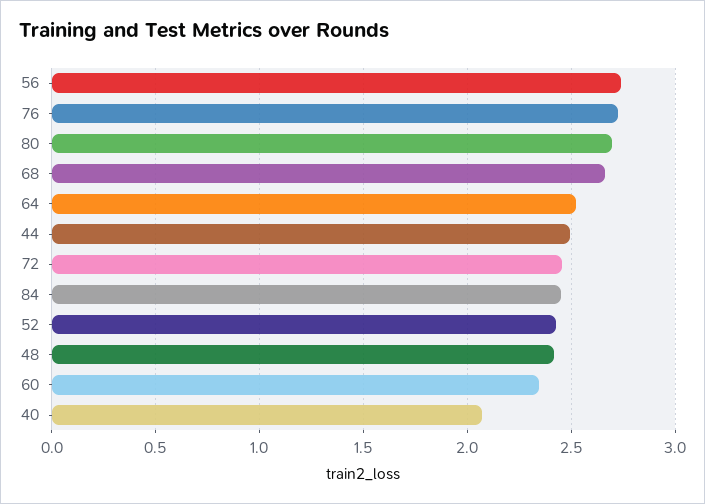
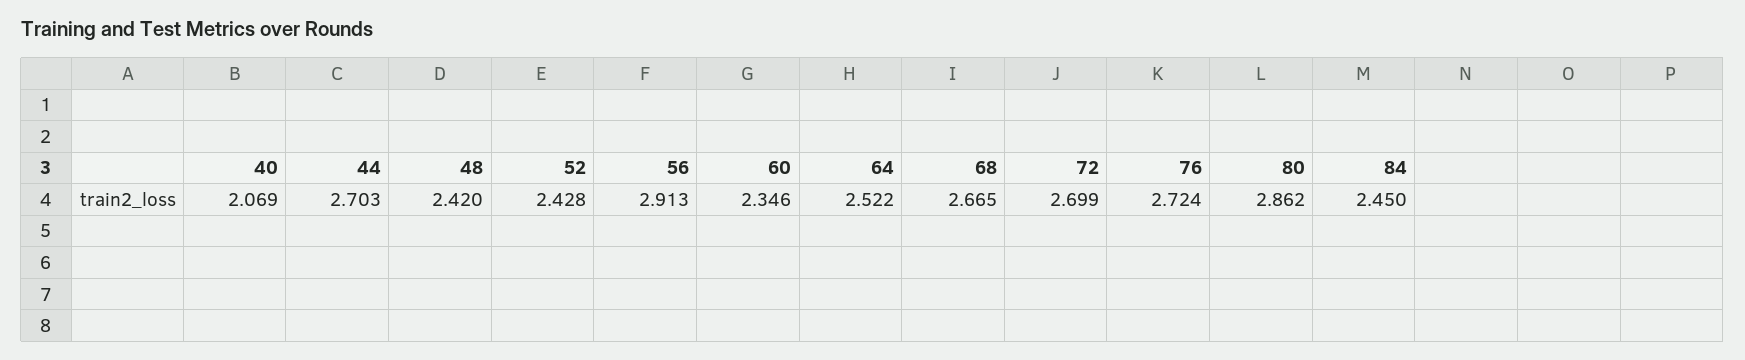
56: 2.75 -> 2.913
80: 2.7 -> 2.862
44: 2.5 -> 2.703
72: 2.45 -> 2.699

